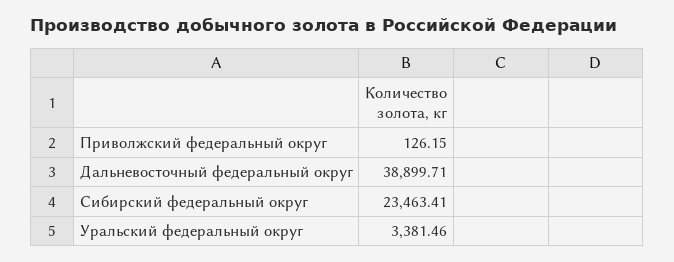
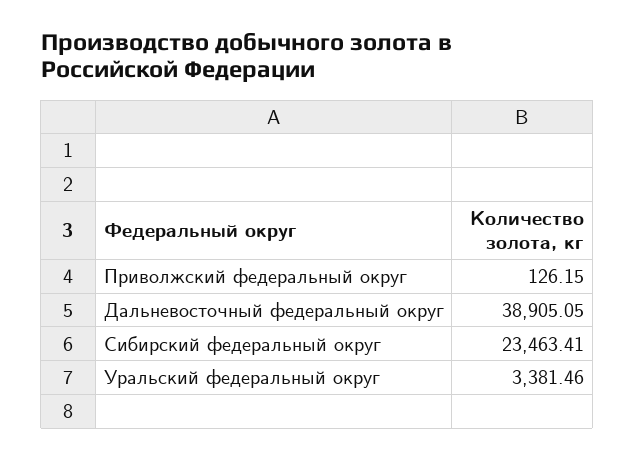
Дальневосточный федеральный округ: 38899.71 -> 38905.05

